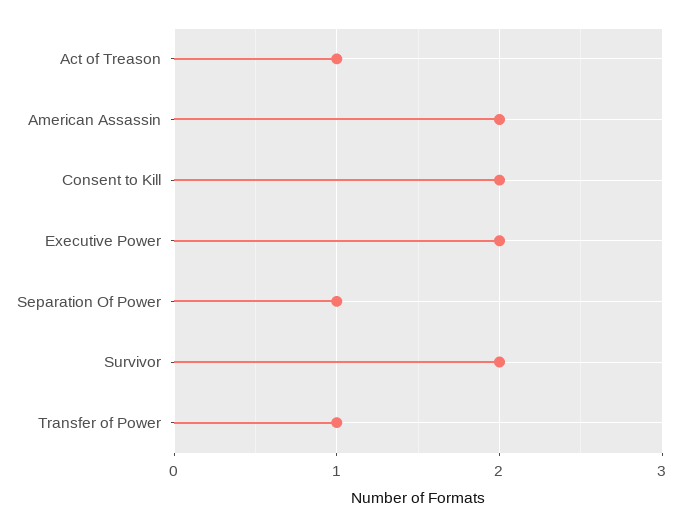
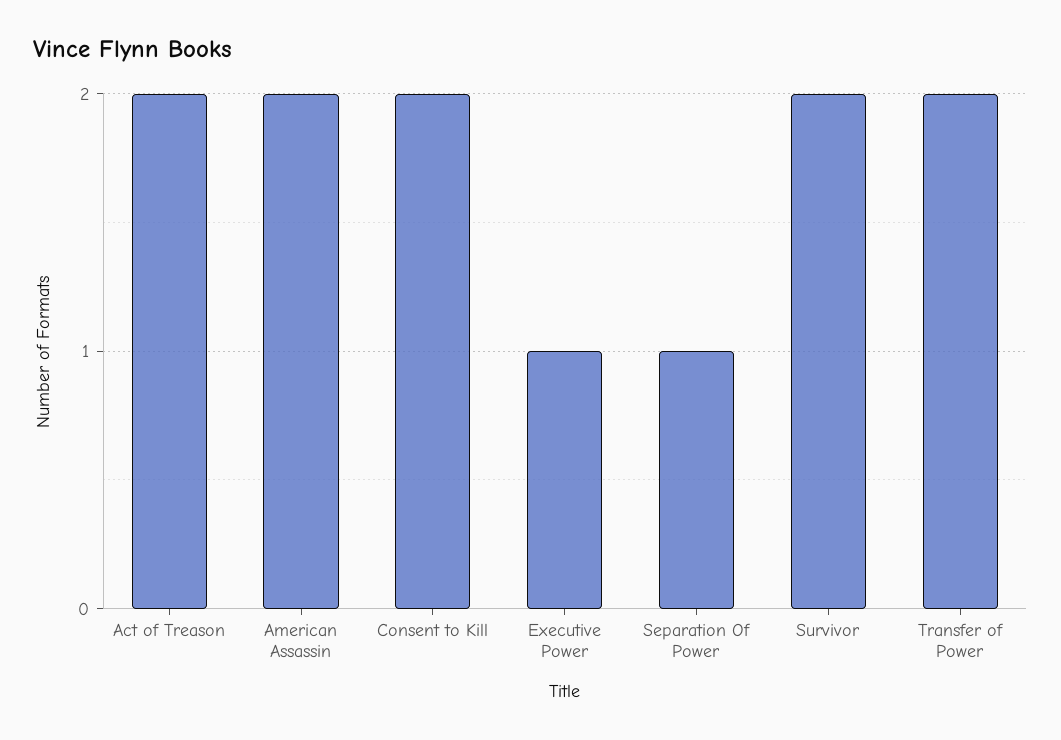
Act of Treason: 1 -> 2
Executive Power: 2 -> 1
Transfer of Power: 1 -> 2

